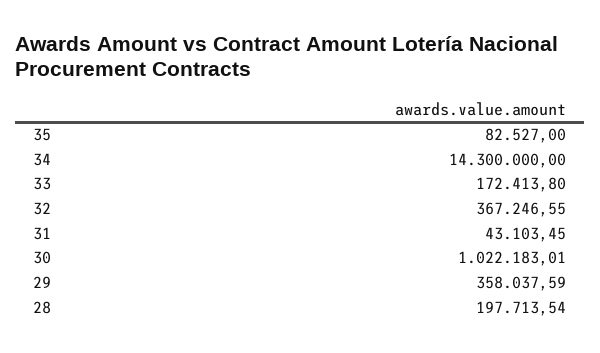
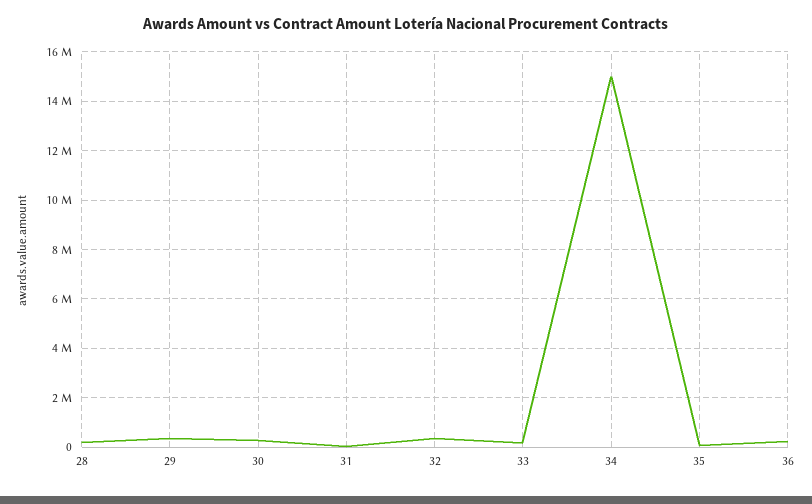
34: 14300000 -> 15000000
30: 1022183.01 -> 250000
36: none -> 250000

